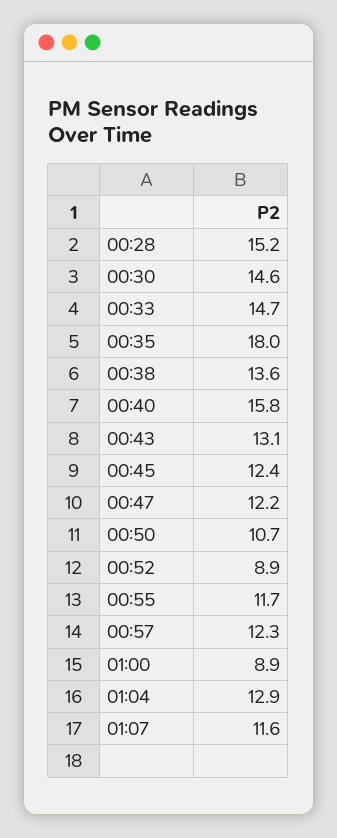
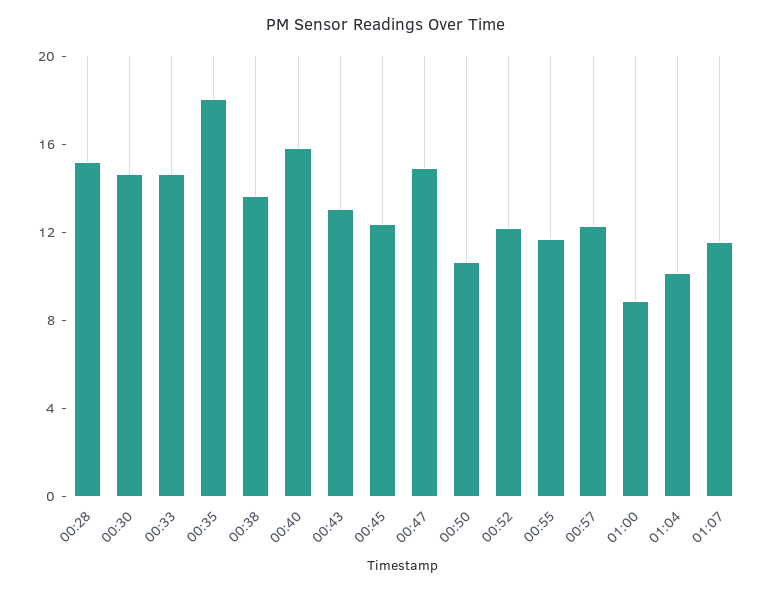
00:47: 12.2 -> 15
00:52: 8.9 -> 12
01:04: 12.9 -> 10

